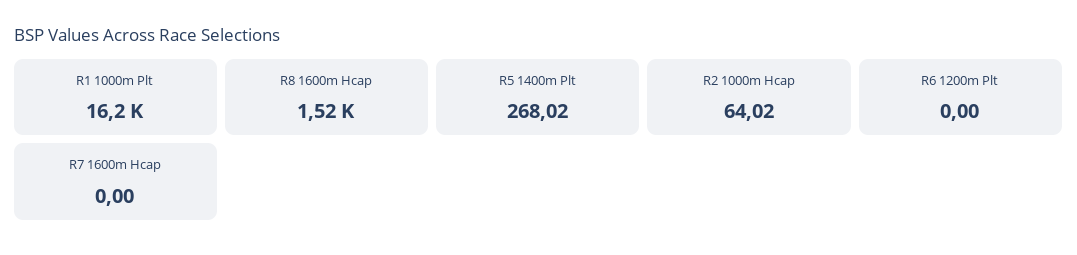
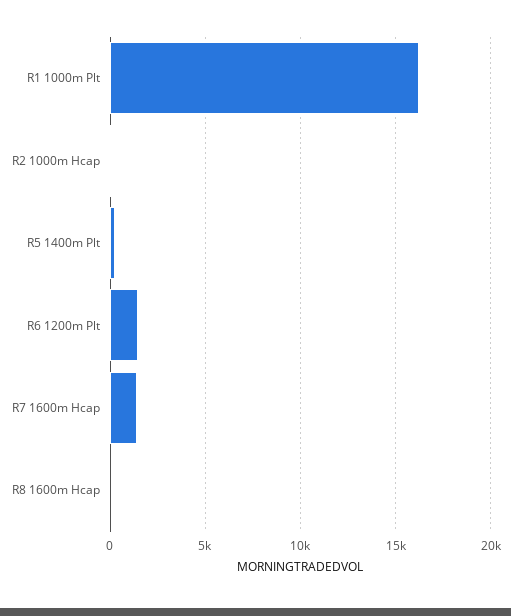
R8 1600m Hcap: 1520 -> 0
R6 1200m Plt: 0 -> 1500
R7 1600m Hcap: 0 -> 1500

